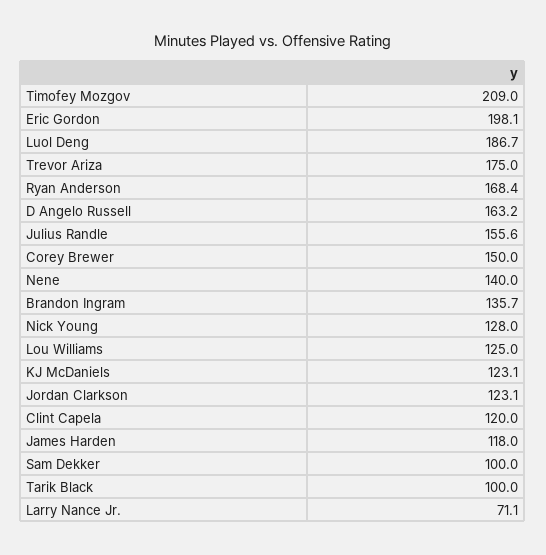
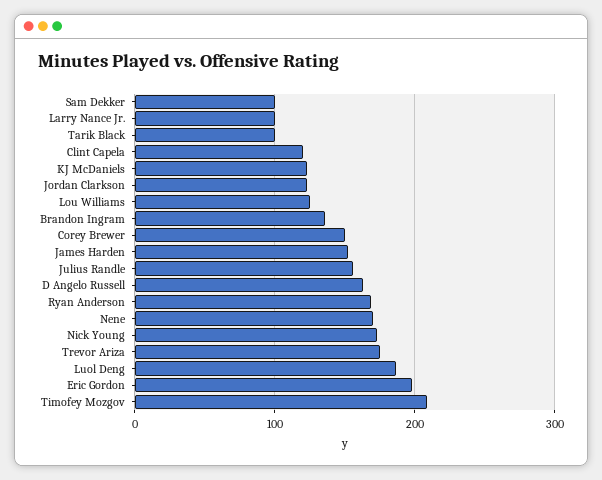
Nene: 140 -> 170
Nick Young: 128 -> 170
James Harden: 118 -> 150
Larry Nance Jr.: 71.1 -> 100

